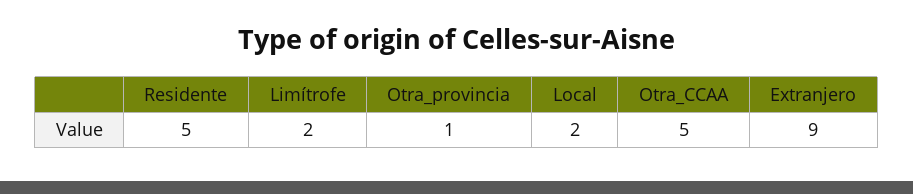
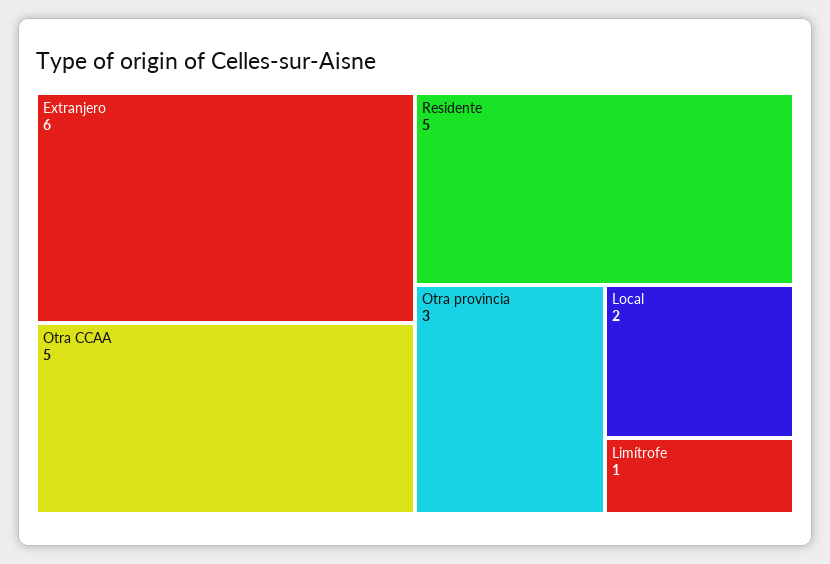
Limítrofe: 2 -> 1
Otra_provincia: 1 -> 3
Extranjero: 9 -> 6

